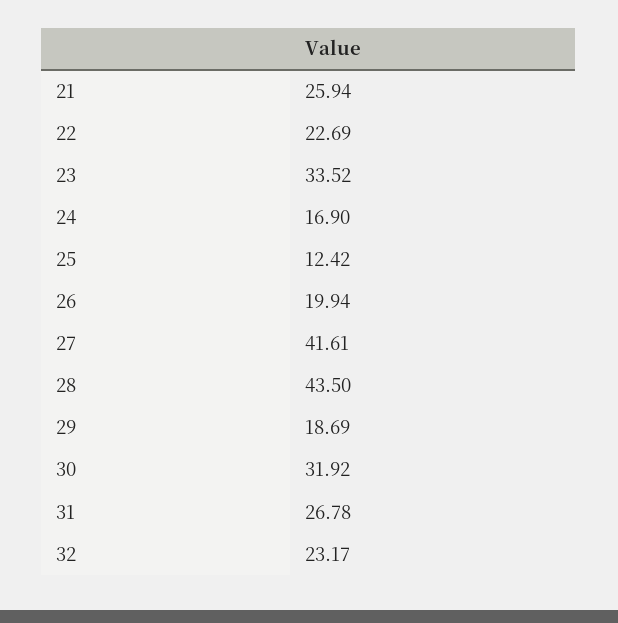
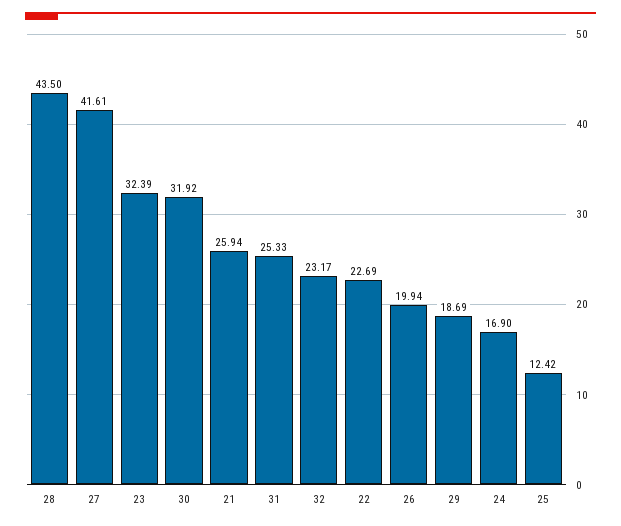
23: 33.52 -> 32.39
31: 26.78 -> 25.33

